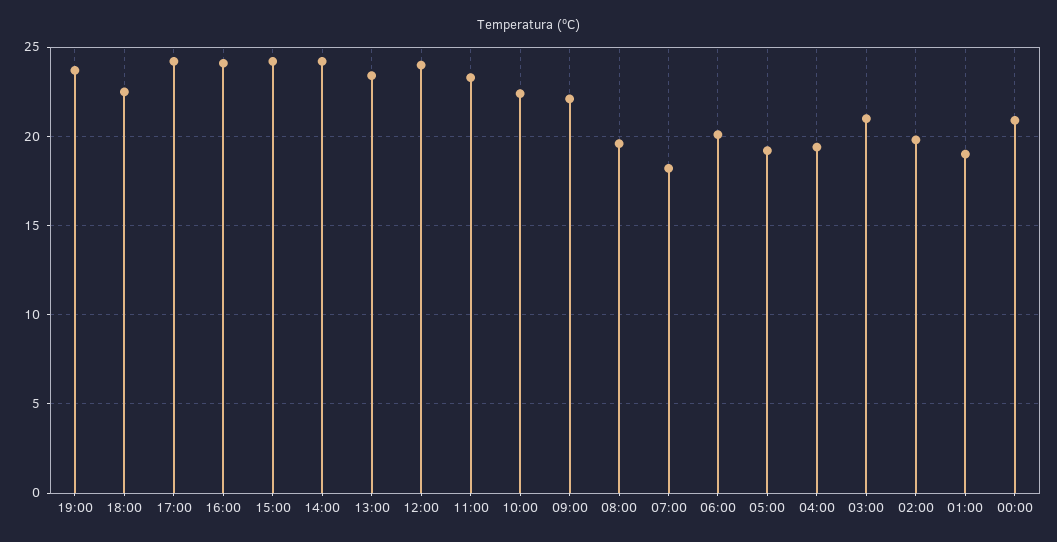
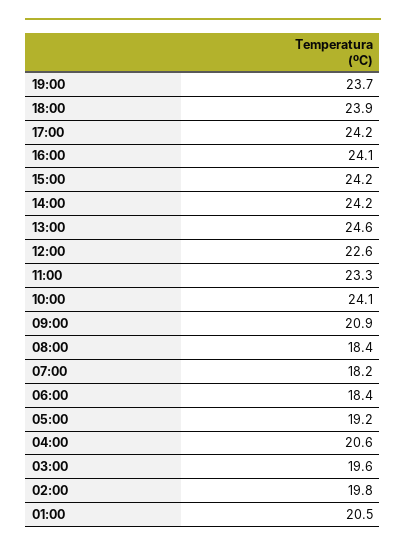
18:00: 22.5 -> 23.9
13:00: 23.5 -> 24.6
12:00: 24 -> 22.6
10:00: 22.5 -> 24.1
09:00: 22 -> 20.9
08:00: 19.5 -> 18.4
06:00: 20 -> 18.4
04:00: 19.5 -> 20.6
03:00: 21 -> 19.6
01:00: 19 -> 20.5
00:00: 21 -> none

